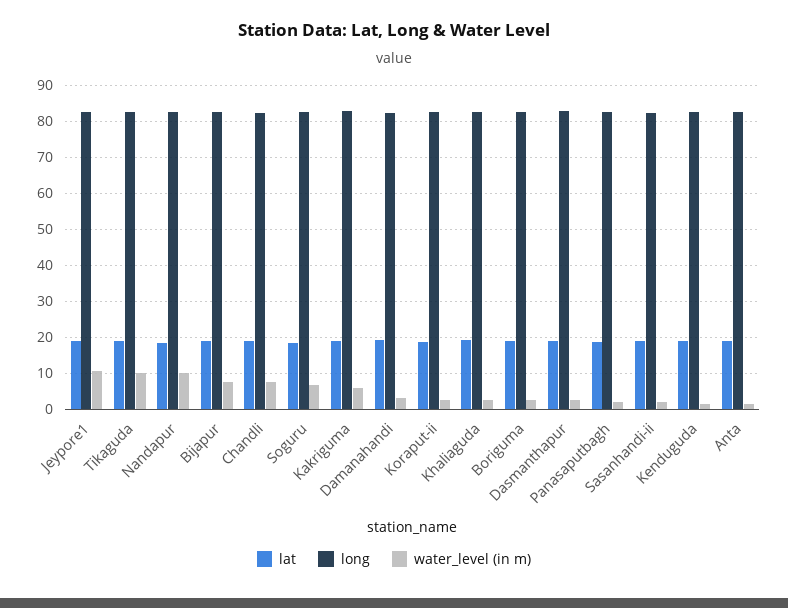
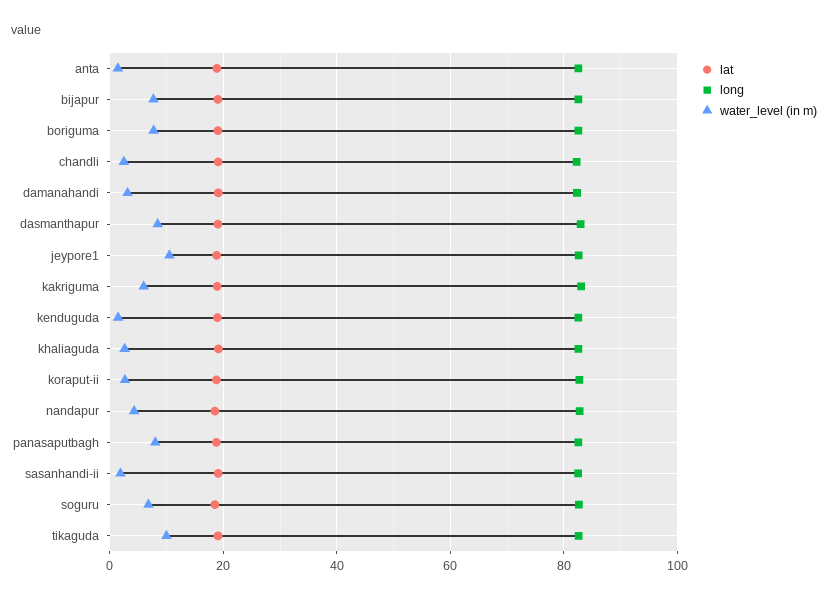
water_level (in m), Nandapur: 10 -> 4
water_level (in m), Chandli: 8 -> 2
water_level (in m), Boriguma: 2 -> 8
water_level (in m), Dasmanthapur: 2 -> 8
water_level (in m), Panasaputbagh: 2 -> 8

